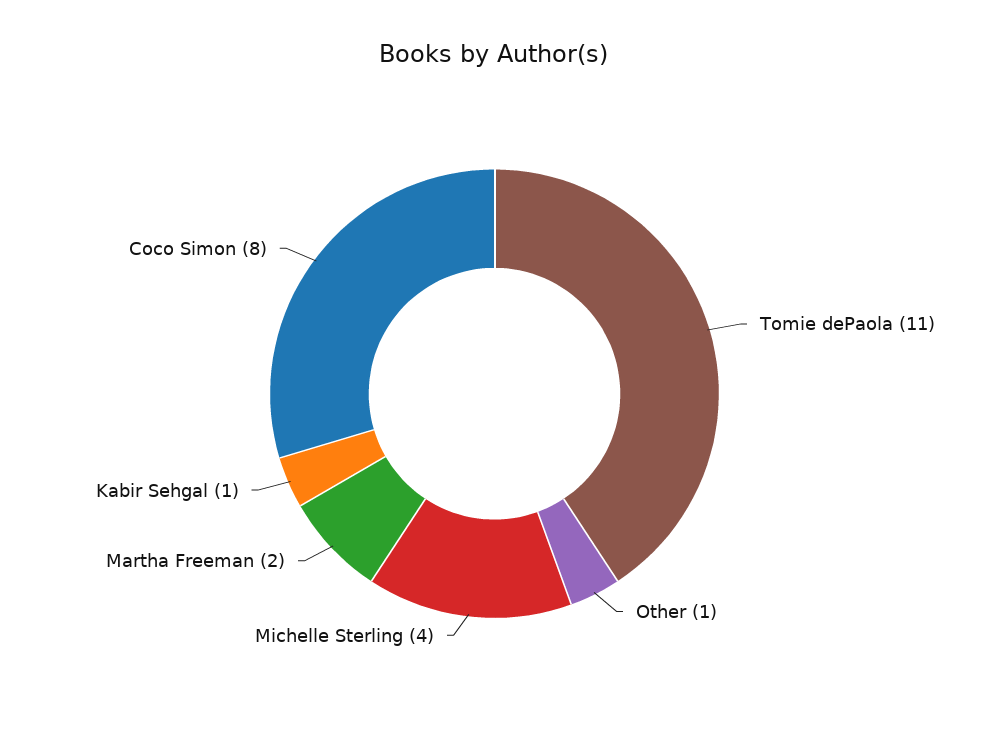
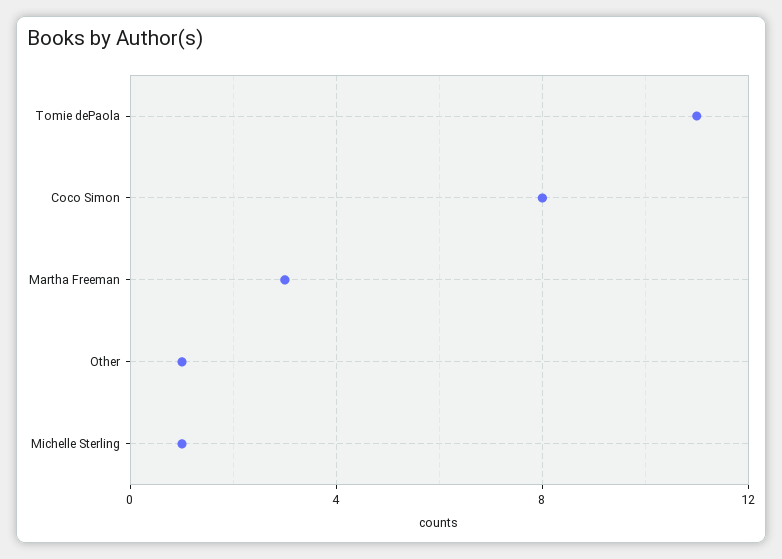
Michelle Sterling: 4 -> 1
Martha Freeman: 2 -> 3
Kabir Sehgal: 1 -> none

